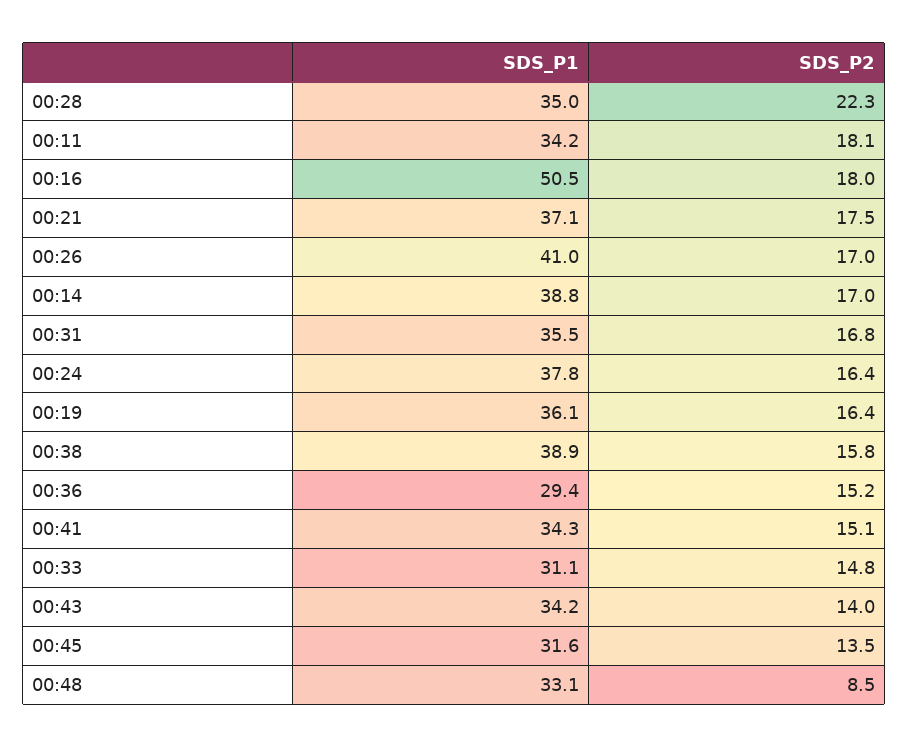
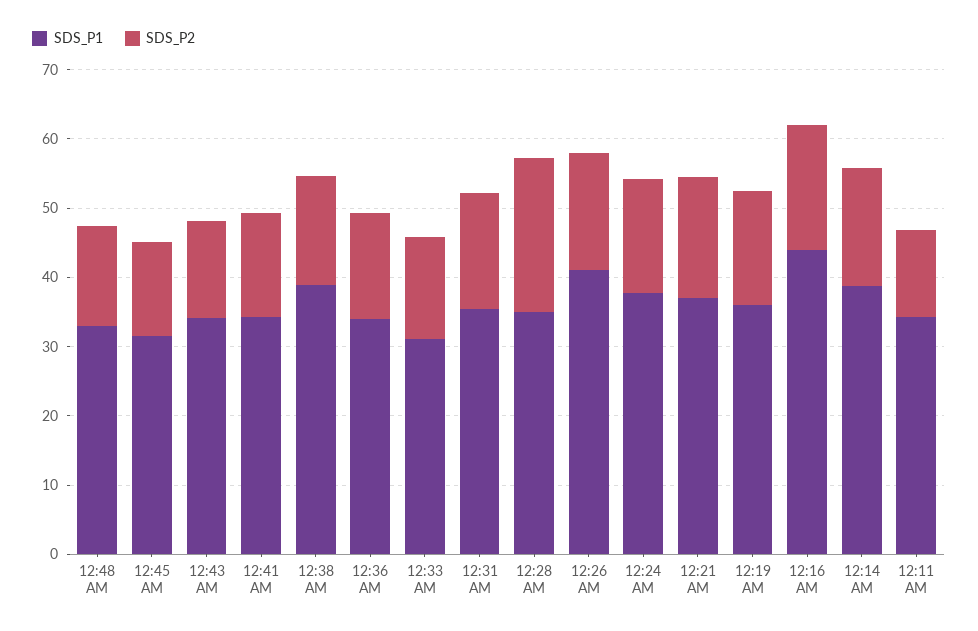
SDS_P2, 00:11: 18.1 -> 12
SDS_P1, 00:16: 50.5 -> 44
SDS_P1, 00:36: 29.4 -> 34
SDS_P2, 00:48: 8.5 -> 14

